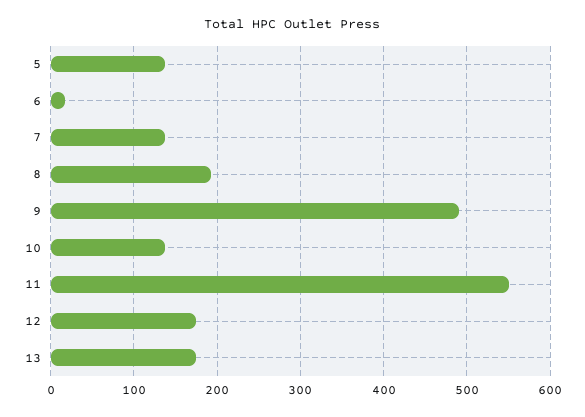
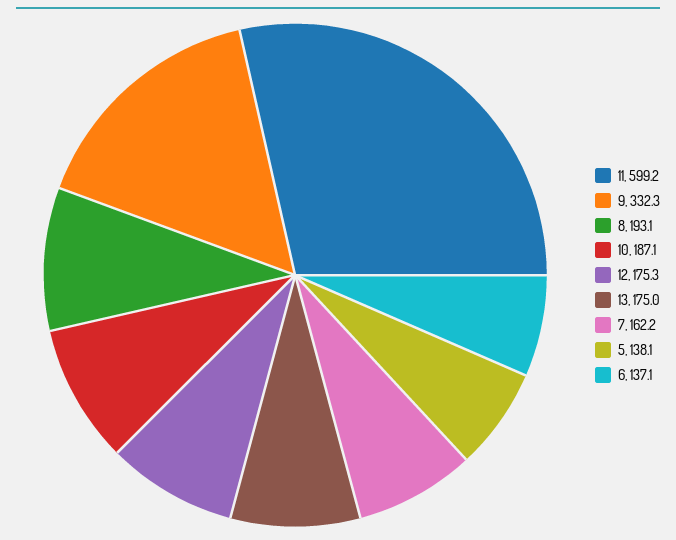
6: 20 -> 137.1
7: 140 -> 162.2
9: 490 -> 332.3
10: 140 -> 187.1
11: 550 -> 599.2

